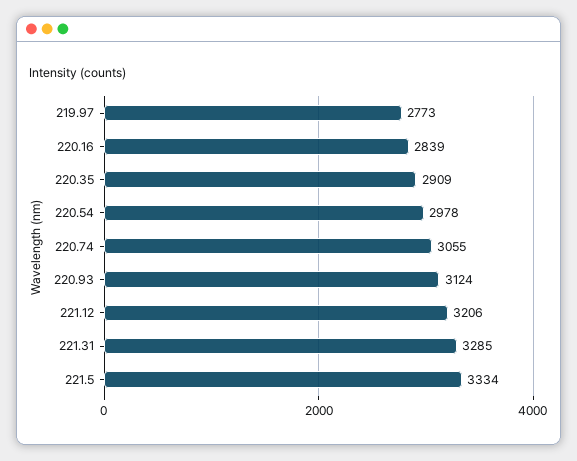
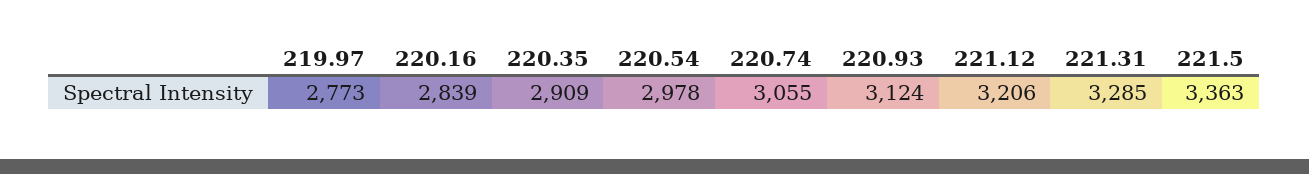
221.5: 3334 -> 3363

